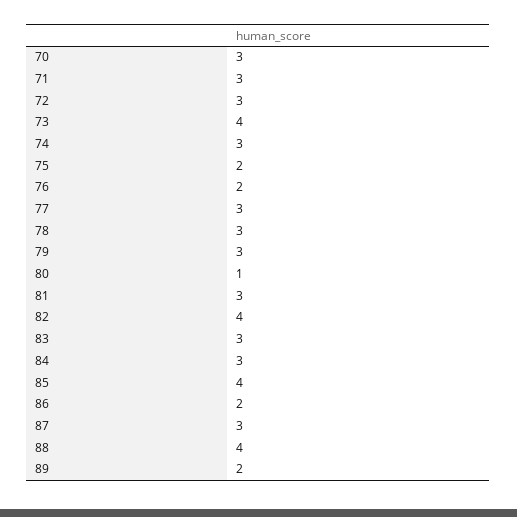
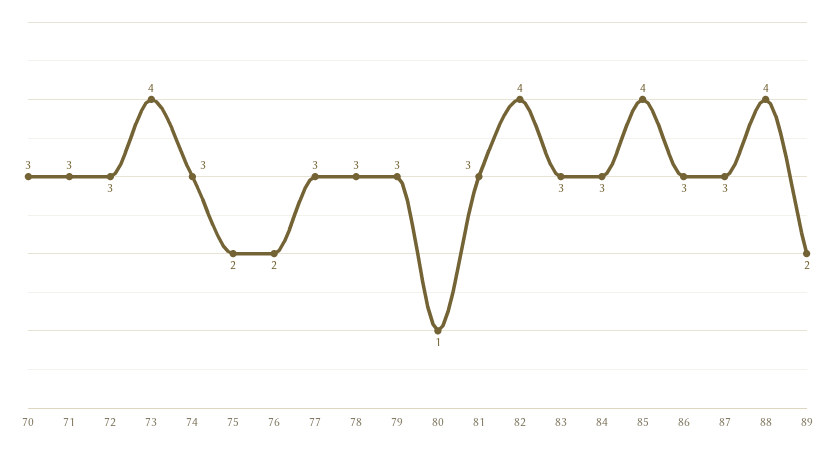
86: 2 -> 3

